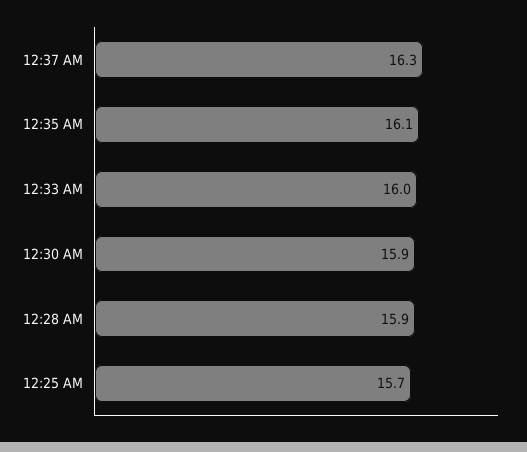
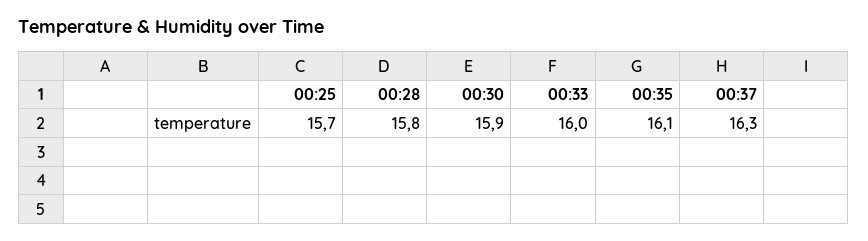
12:28 AM: 15.9 -> 15.8

